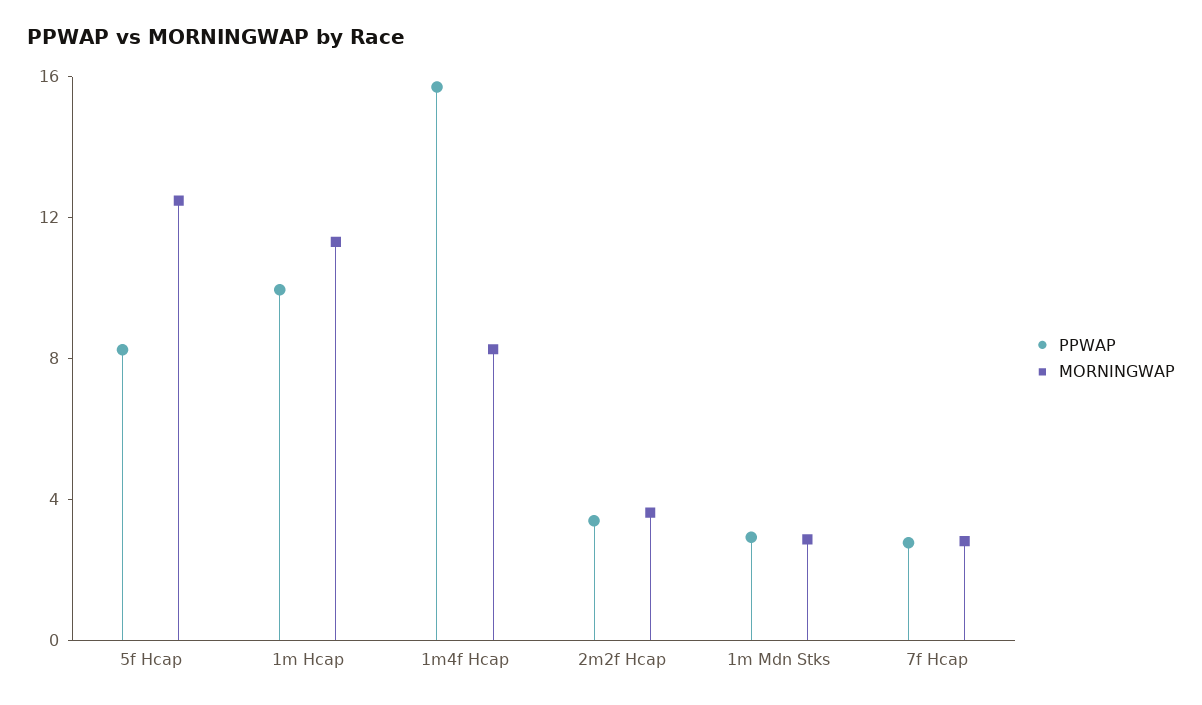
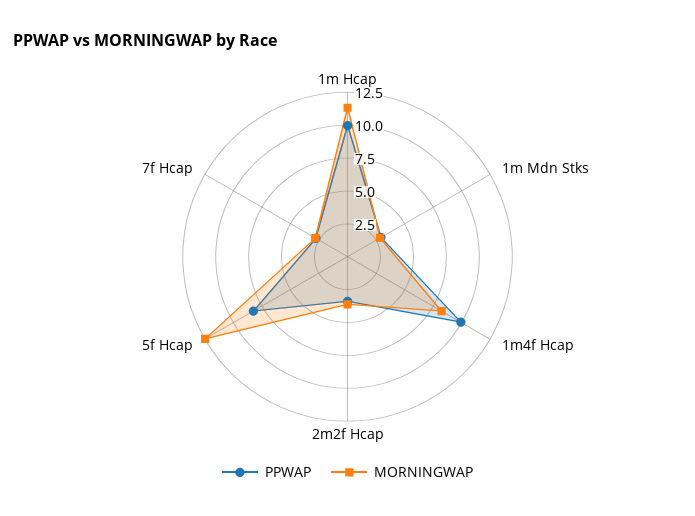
PPWAP, 1m4f Hcap: 16 -> 10

